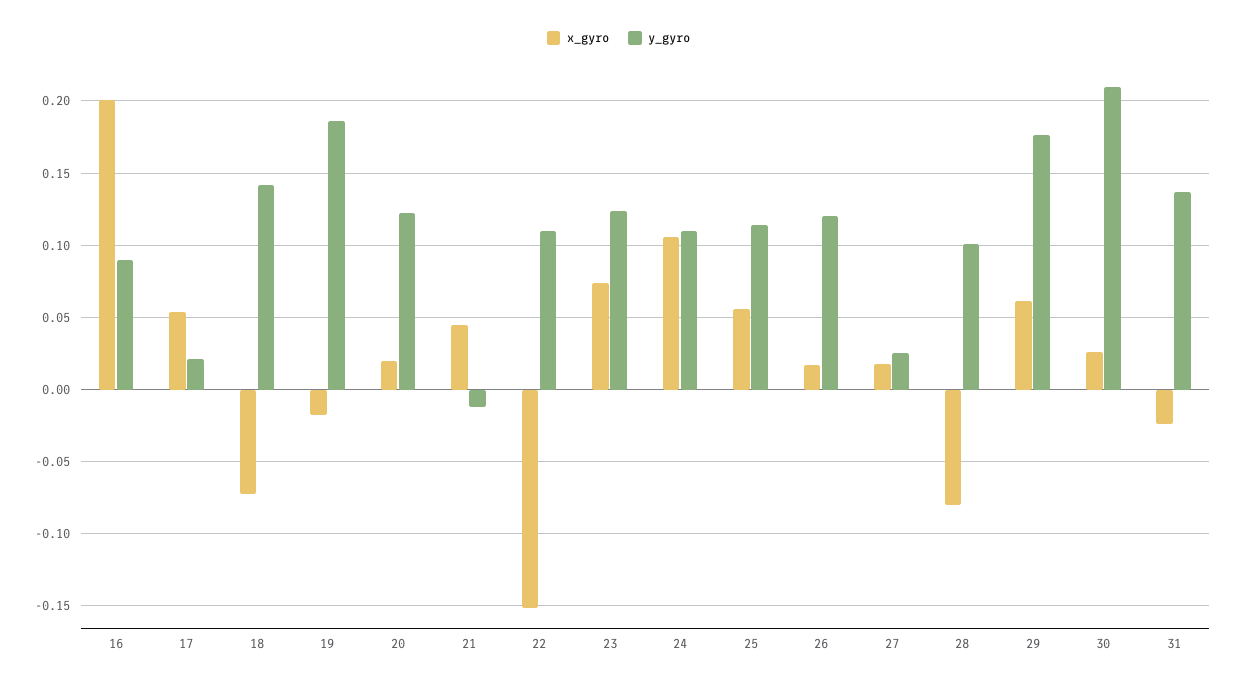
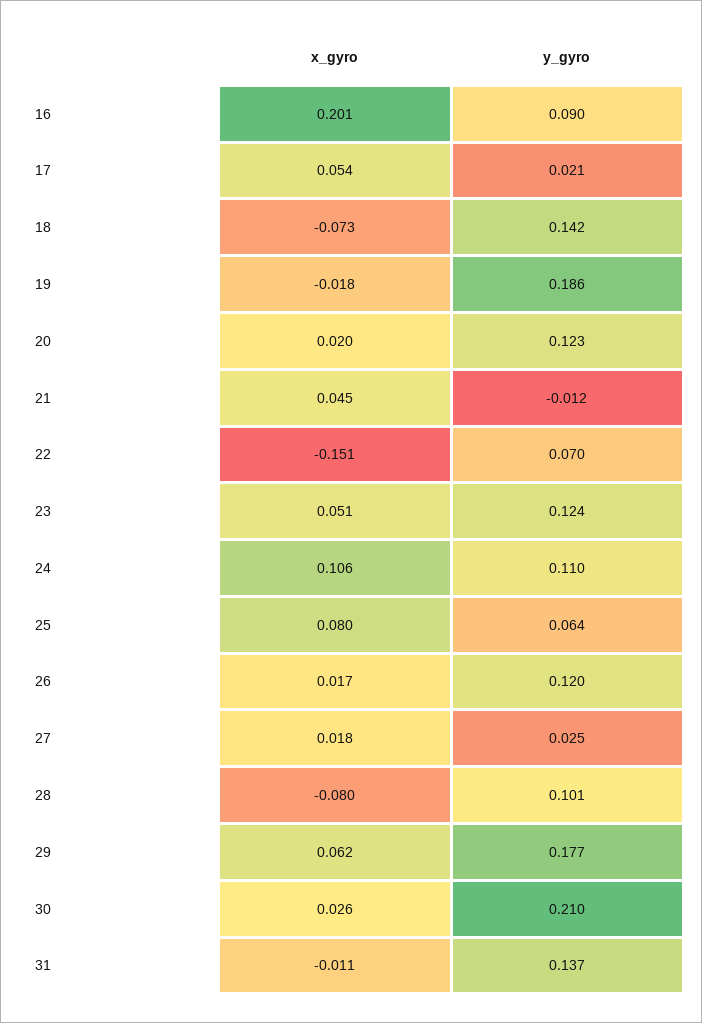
y_gyro, 22: 0.11 -> 0.07
x_gyro, 23: 0.075 -> 0.051
x_gyro, 25: 0.055 -> 0.08
y_gyro, 25: 0.115 -> 0.064
x_gyro, 31: -0.025 -> -0.011

